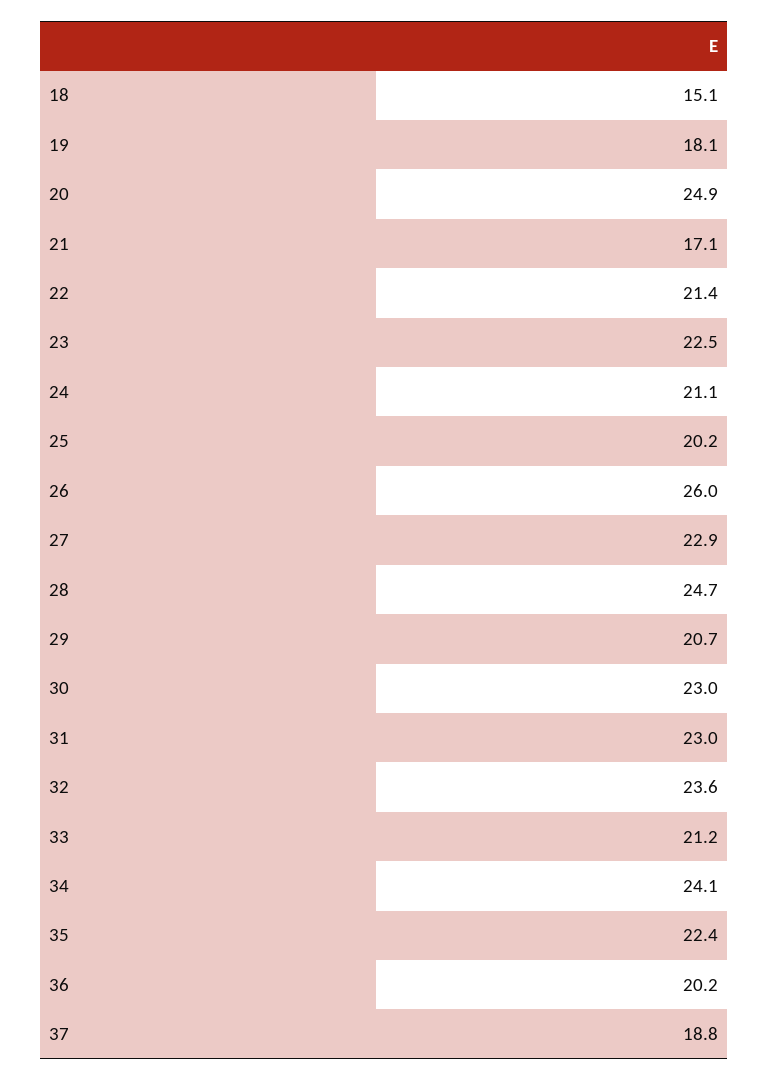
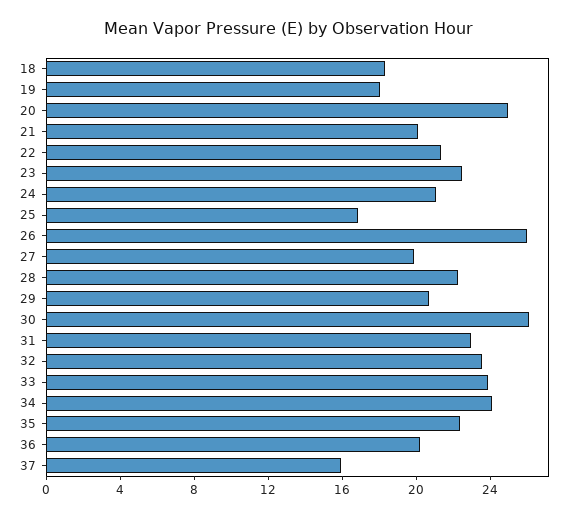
18: 15.1 -> 18
21: 17.1 -> 20
25: 20.2 -> 17
27: 22.9 -> 20
28: 24.7 -> 22
30: 23 -> 26
33: 21.2 -> 24
37: 18.8 -> 16

